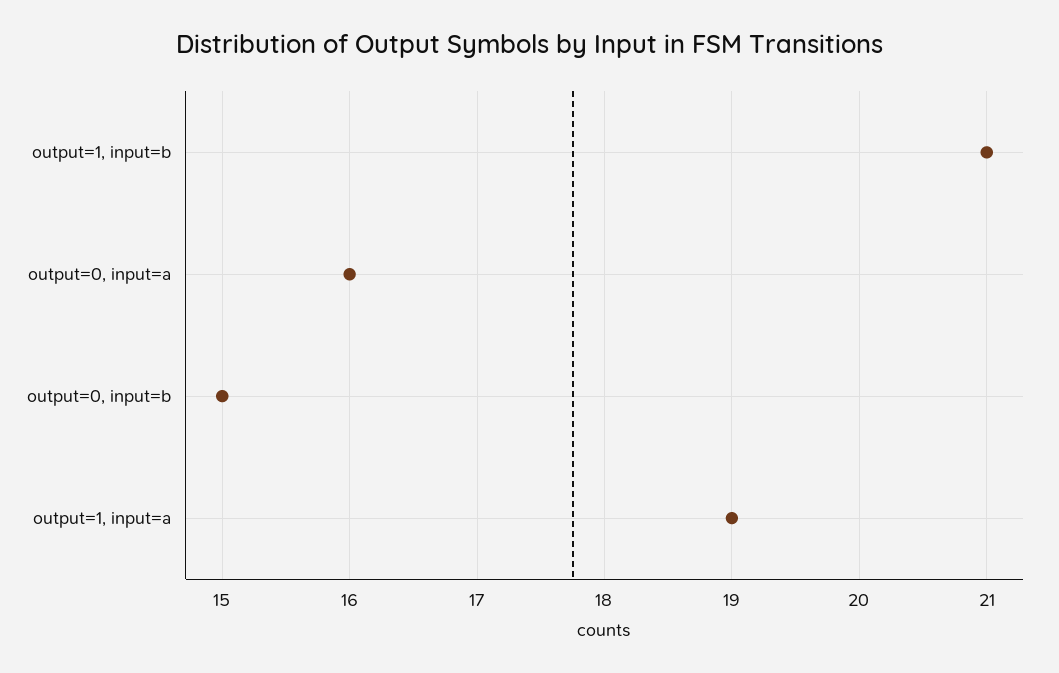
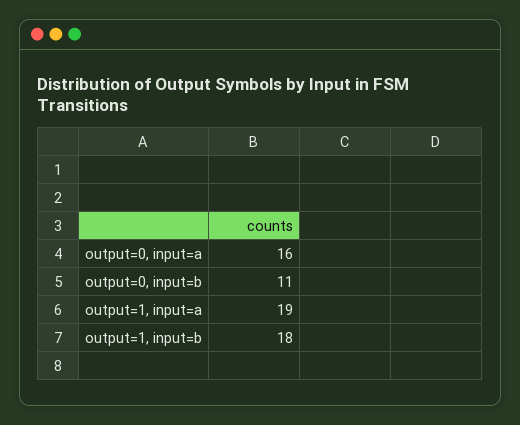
output=1, input=b: 21 -> 18
output=0, input=b: 15 -> 11

